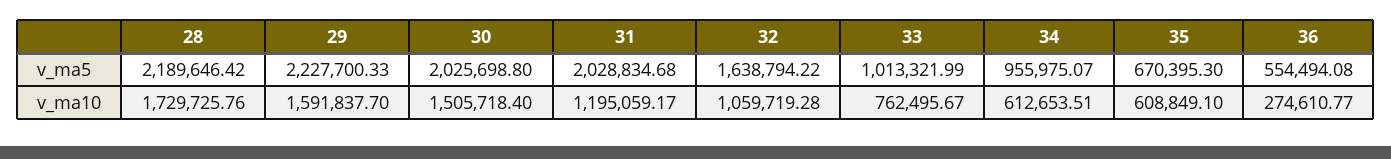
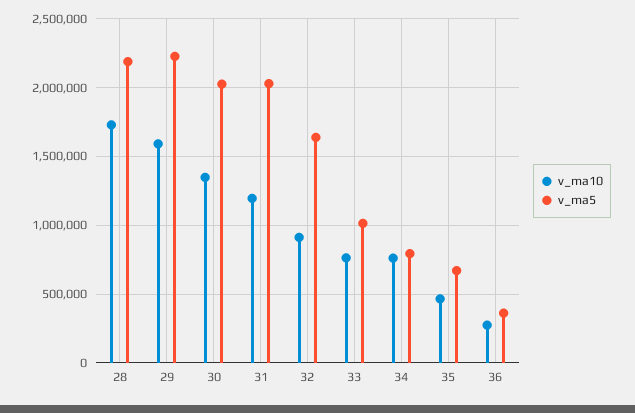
v_ma5, 34: 955975.07 -> 800000
v_ma5, 36: 554494.08 -> 350000
v_ma10, 30: 1505718.4 -> 1350000
v_ma10, 32: 1059719.28 -> 900000
v_ma10, 34: 612653.51 -> 750000
v_ma10, 35: 608849.1 -> 450000

